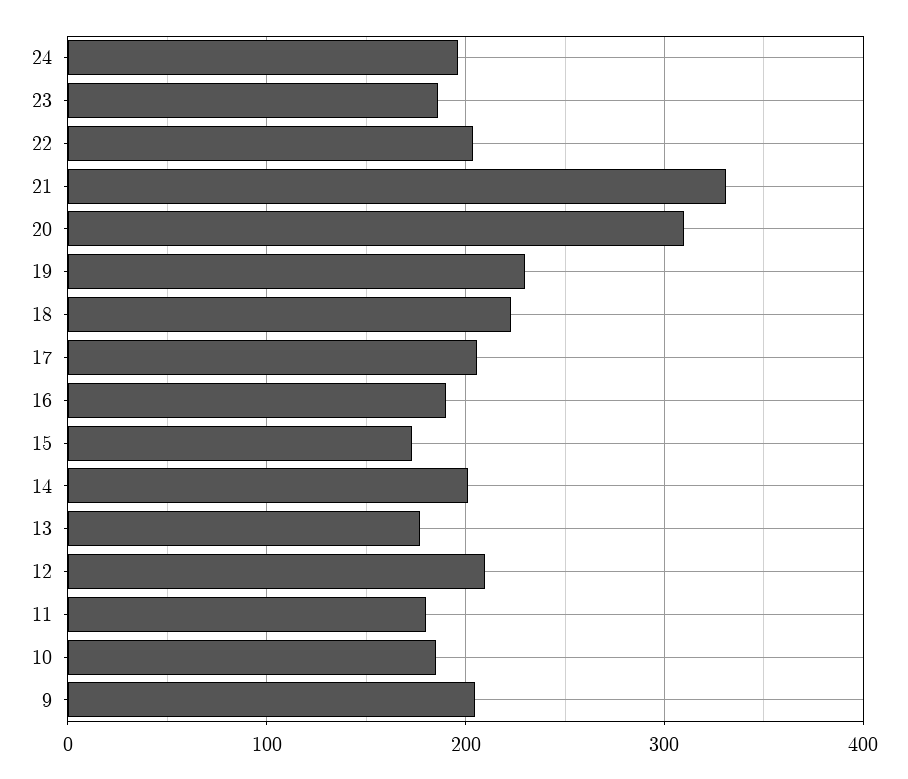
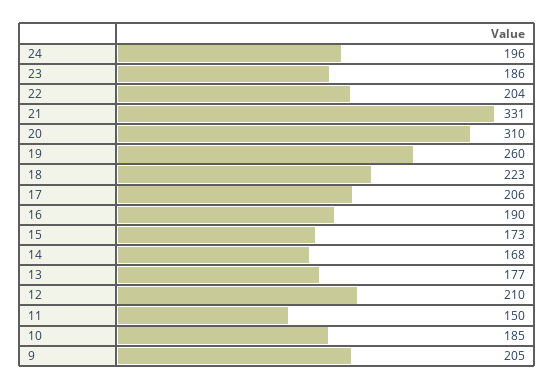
19: 230 -> 260
14: 200 -> 168
11: 180 -> 150

